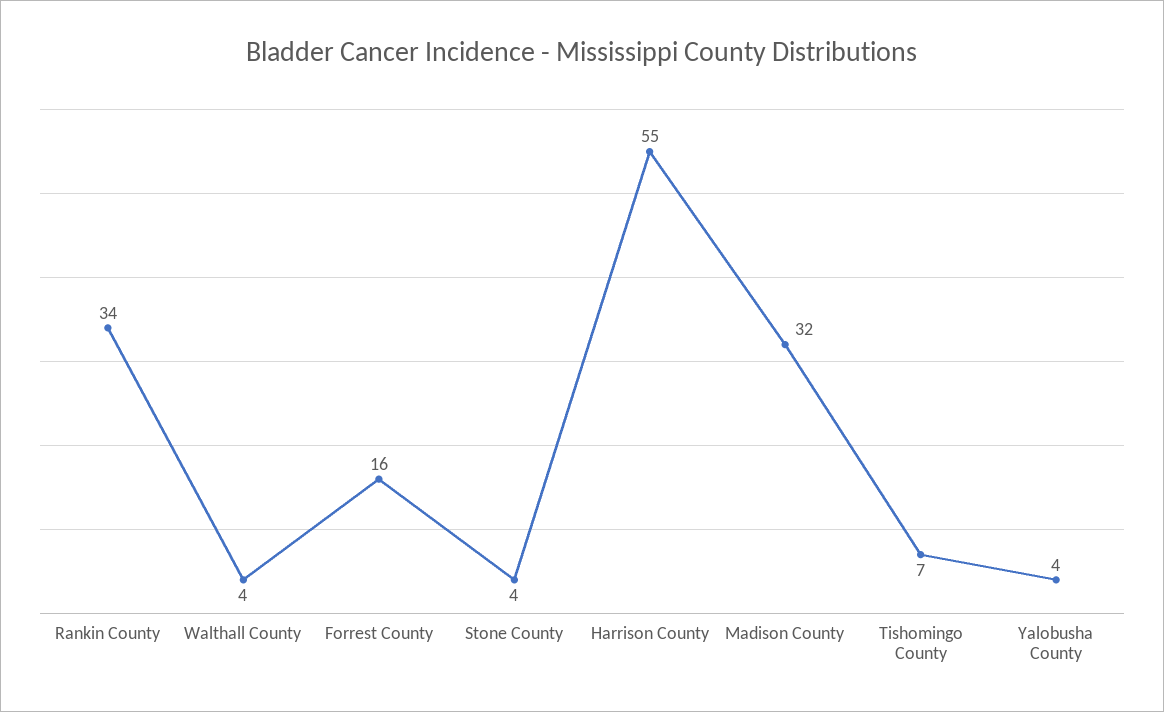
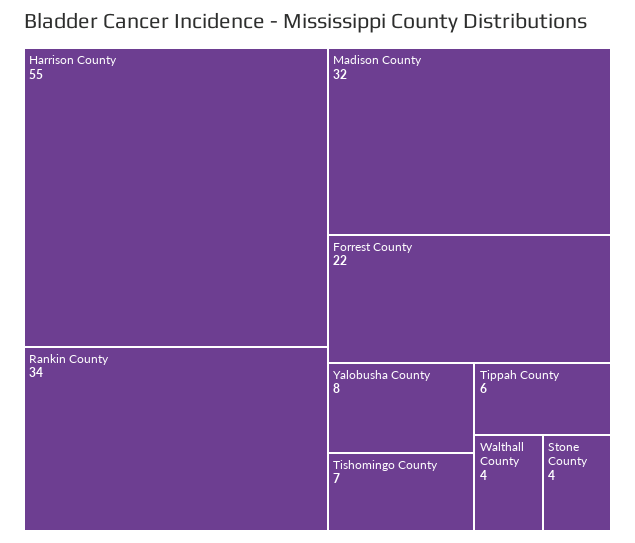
Forrest County: 16 -> 22
Yalobusha County: 4 -> 8
Tippah County: none -> 6

